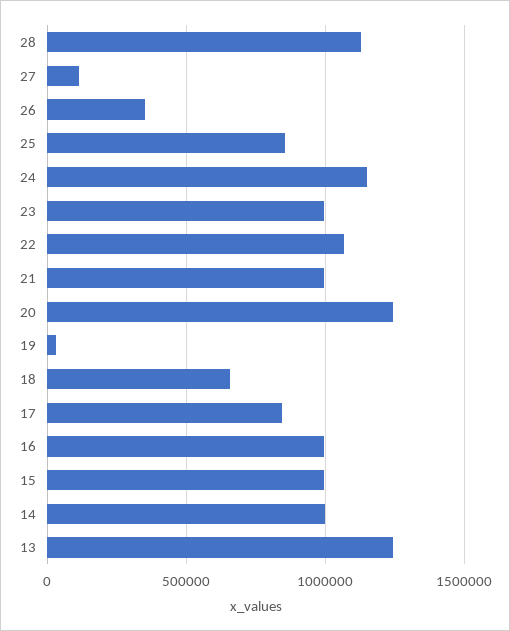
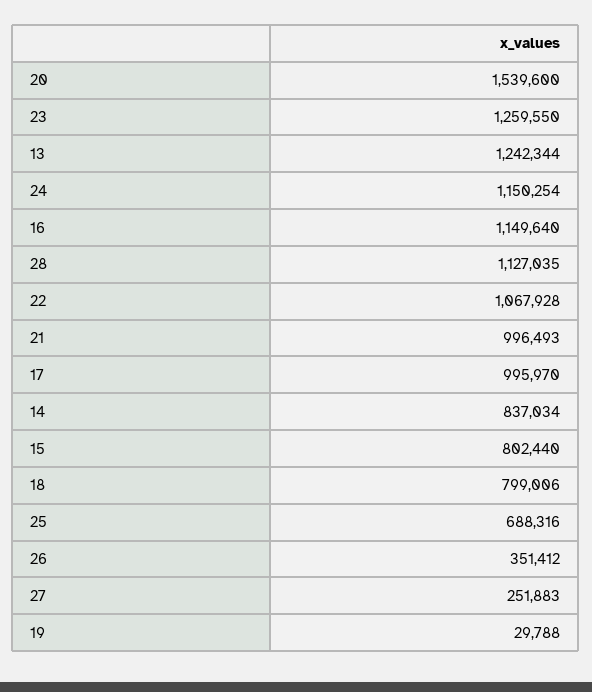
27: 100000 -> 251883
25: 850000 -> 688316
23: 1000000 -> 1259550
20: 1250000 -> 1539600
18: 650000 -> 799006
17: 850000 -> 995970
16: 1000000 -> 1149640
15: 1000000 -> 802440
14: 1000000 -> 837034

